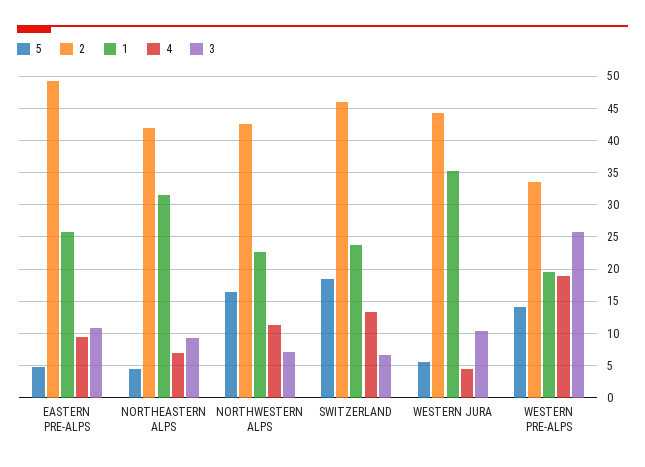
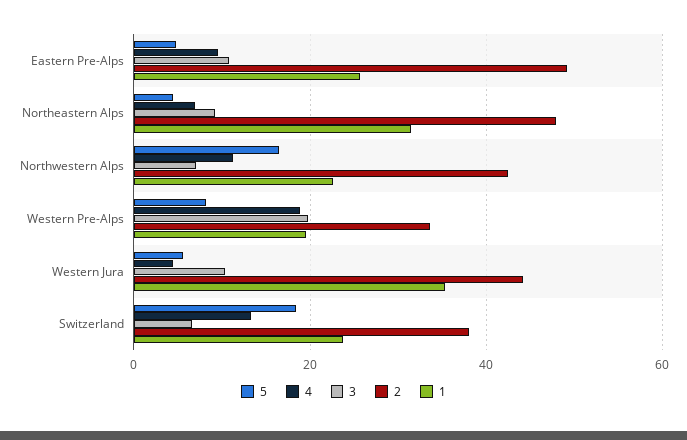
2, NORTHEASTERN ALPS: 42 -> 48
2, SWITZERLAND: 46 -> 38
5, WESTERN PRE-ALPS: 14 -> 8
3, WESTERN PRE-ALPS: 26 -> 20

